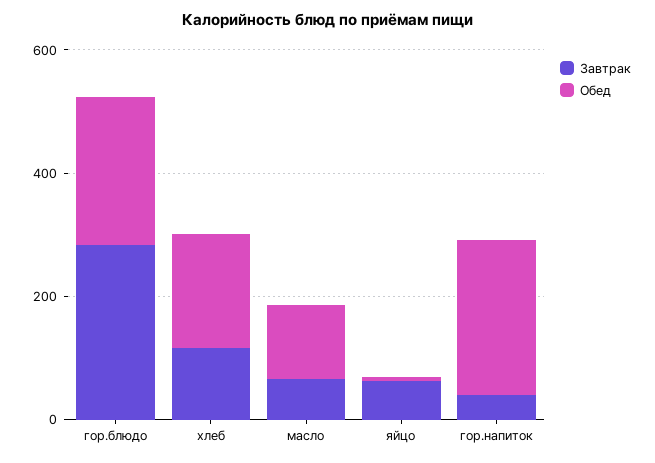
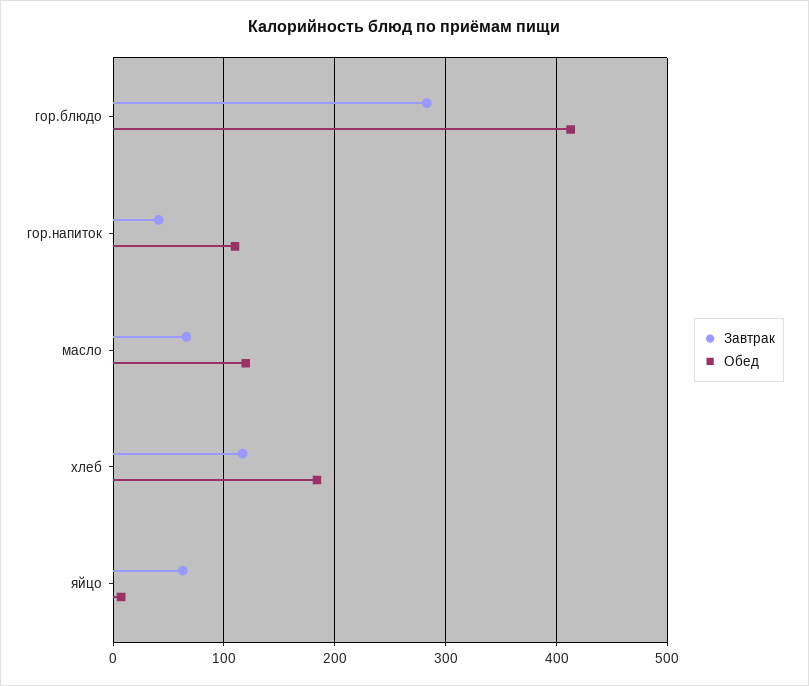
Обед, гор.блюдо: 250 -> 410
Обед, гор.напиток: 250 -> 110

